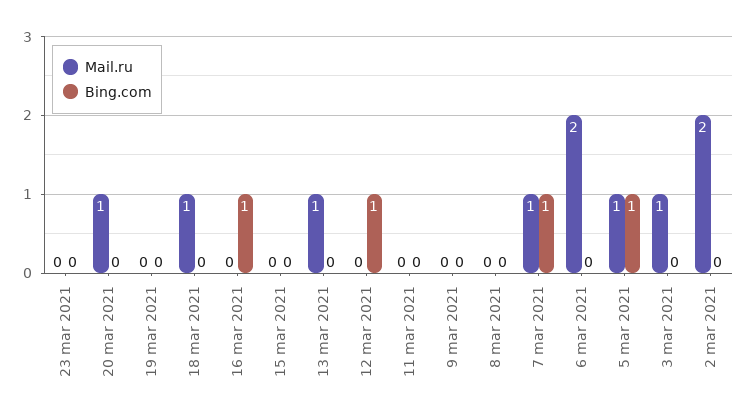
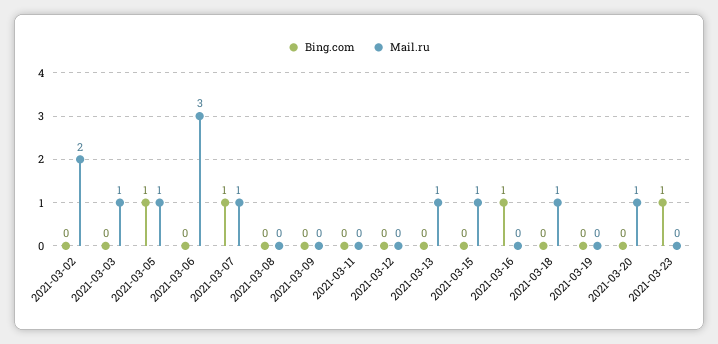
Bing.com, 23 mar 2021: 0 -> 1
Mail.ru, 15 mar 2021: 0 -> 1
Bing.com, 12 mar 2021: 1 -> 0
Mail.ru, 6 mar 2021: 2 -> 3

